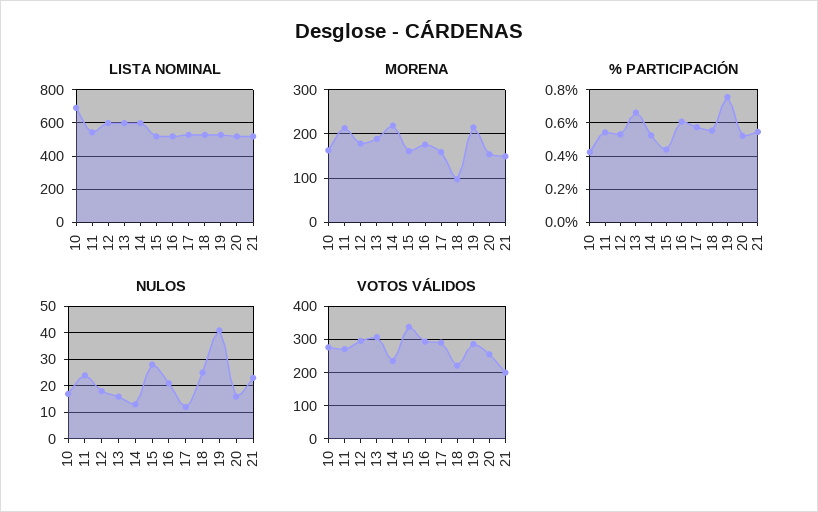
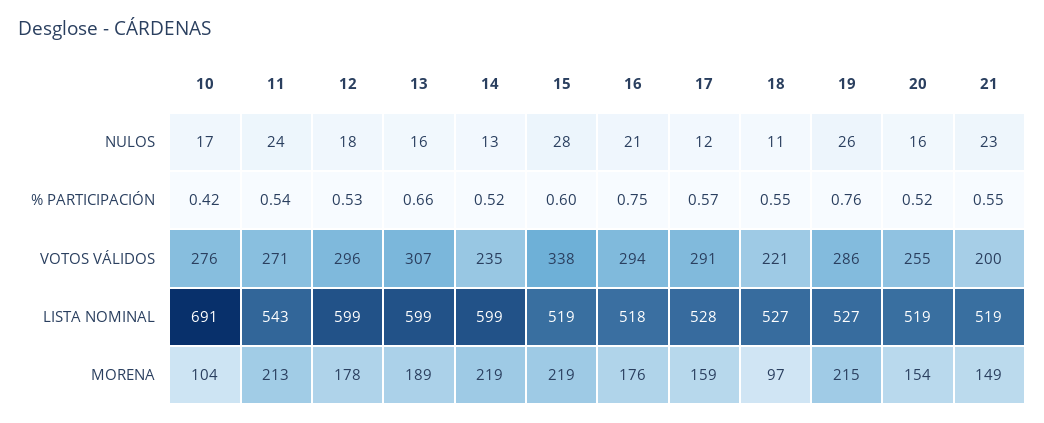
MORENA, 10: 160 -> 104
MORENA, 15: 160 -> 219
% PARTICIPACIÓN, 15: 0.45 -> 0.6
% PARTICIPACIÓN, 16: 0.6 -> 0.75
NULOS, 18: 25 -> 11
NULOS, 19: 40 -> 26

